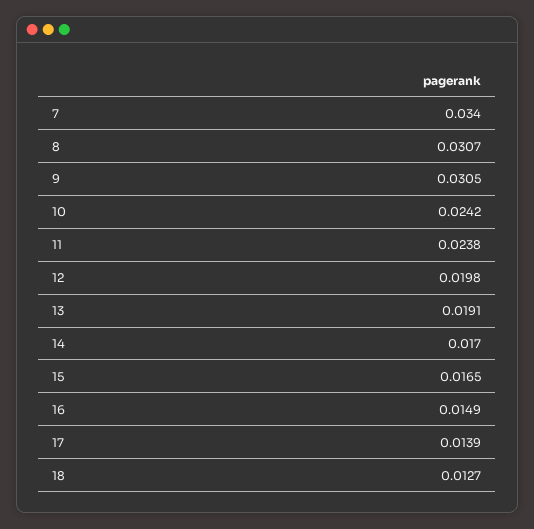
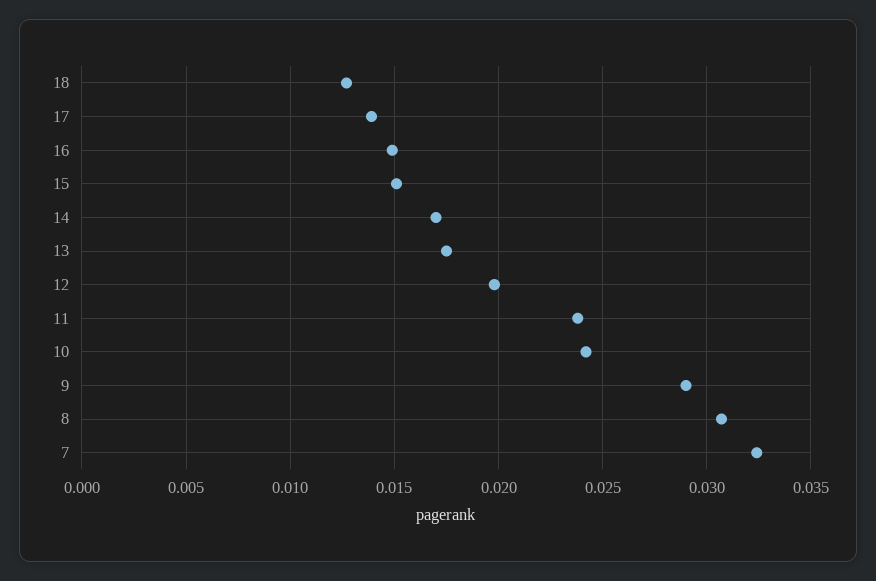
7: 0.034 -> 0.0325
9: 0.0305 -> 0.029
13: 0.0191 -> 0.0175
15: 0.0165 -> 0.015

